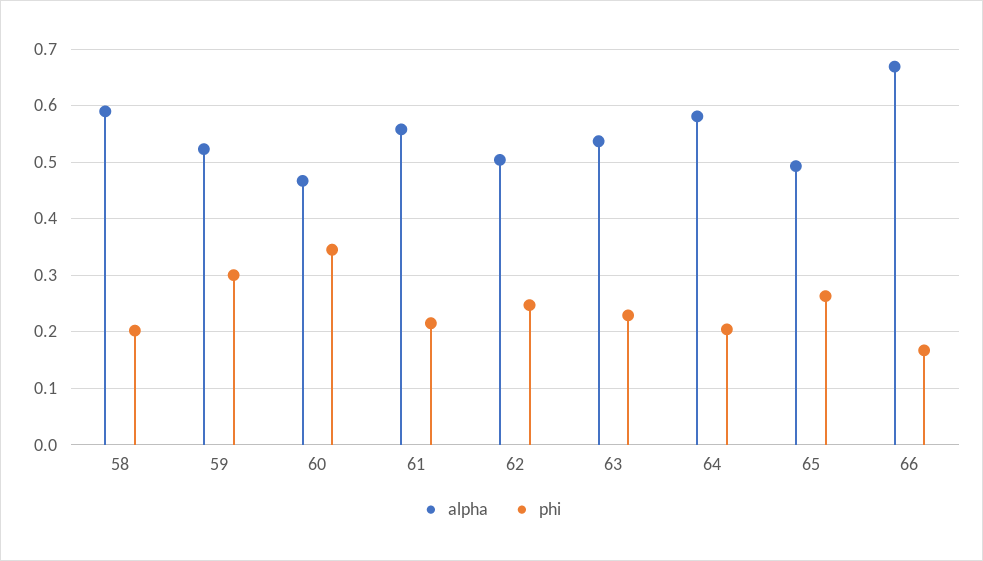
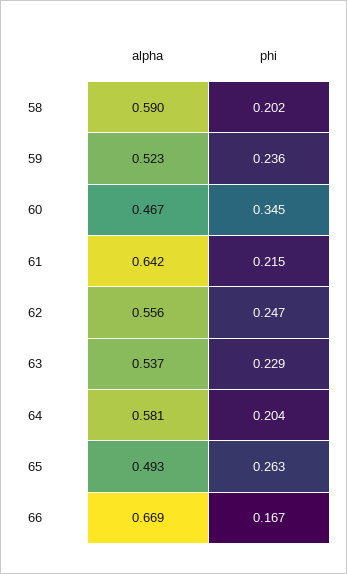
phi, 59: 0.3 -> 0.236
alpha, 61: 0.56 -> 0.642
alpha, 62: 0.5 -> 0.556

